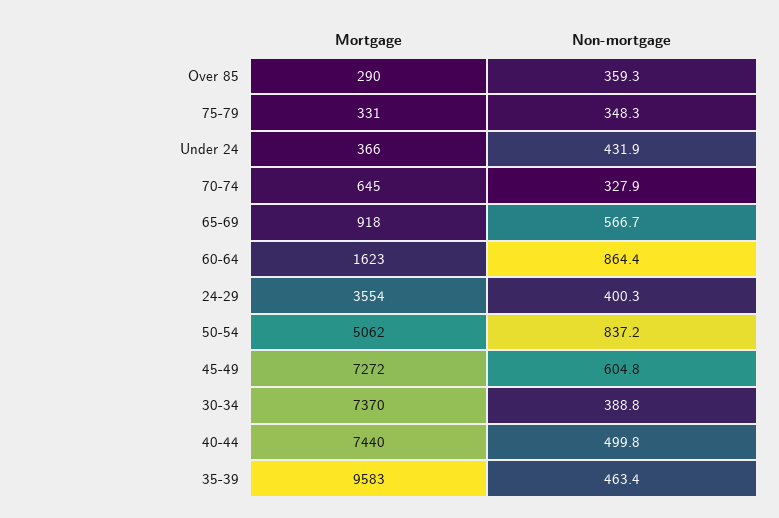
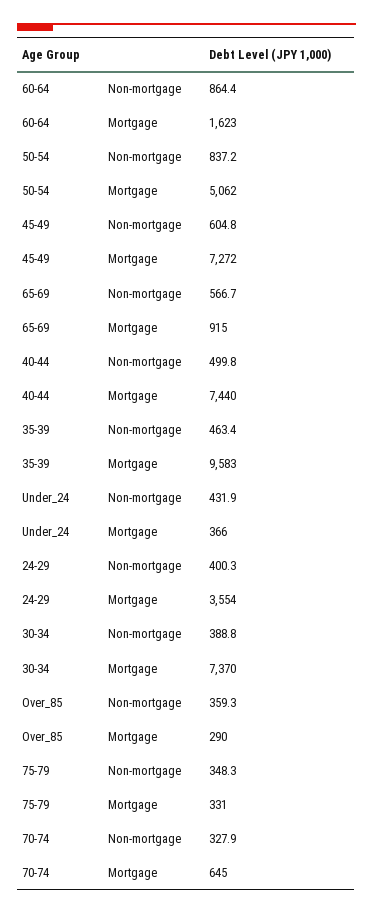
Mortgage, 65-69: 918 -> 915

